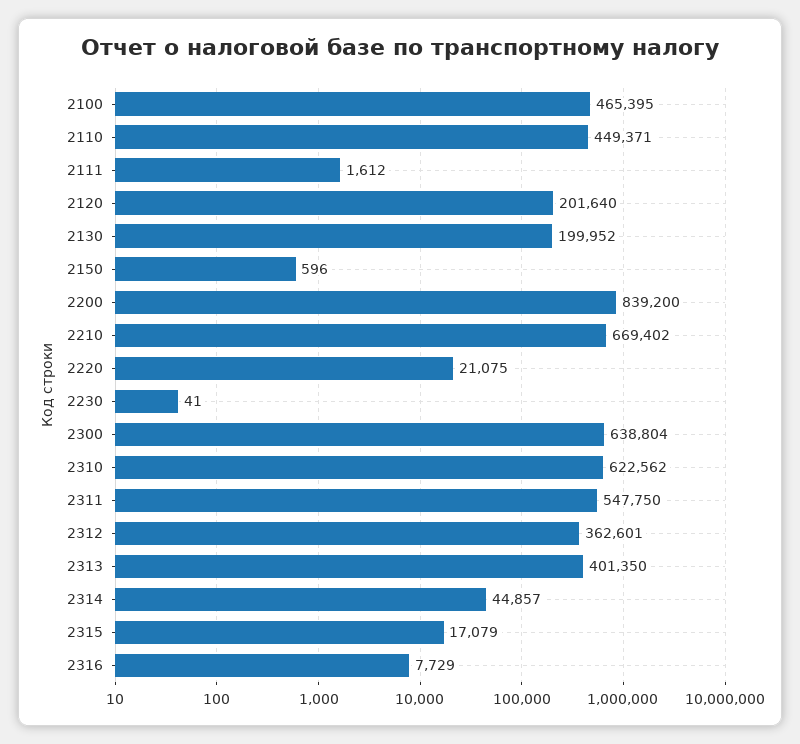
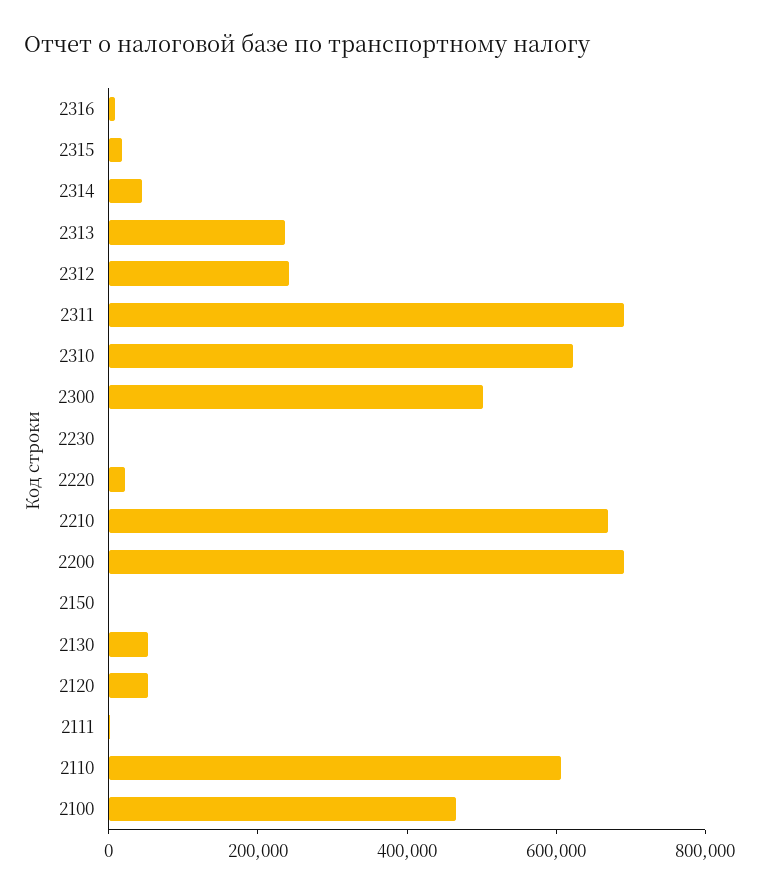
2110: 449371 -> 600000
2120: 201640 -> 50000
2130: 199952 -> 50000
2200: 839200 -> 700000
2300: 638804 -> 500000
2311: 547750 -> 700000
2312: 362601 -> 250000
2313: 401350 -> 250000

